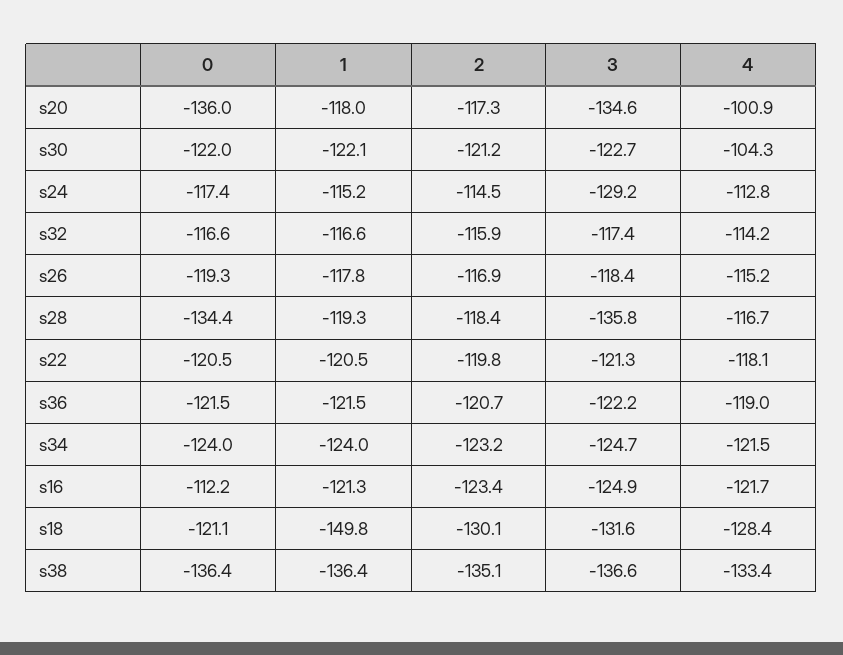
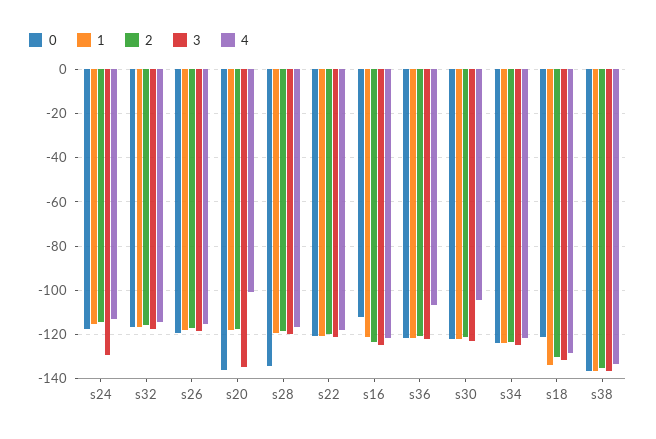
3, s28: -135.8 -> -120
4, s36: -119 -> -105
1, s18: -149.8 -> -135

